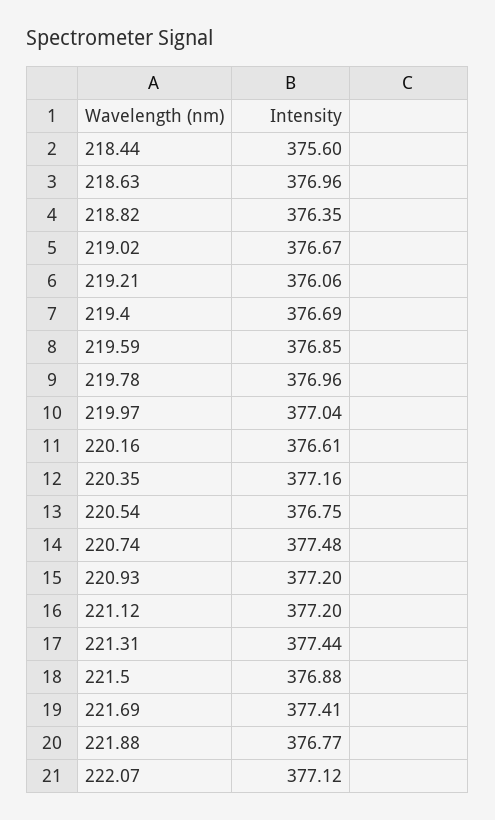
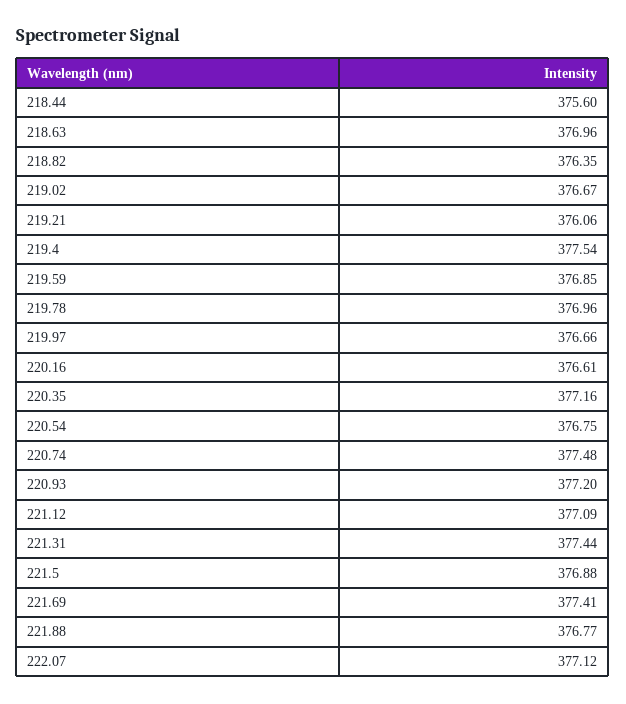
219.4: 376.69 -> 377.54
219.97: 377.04 -> 376.66
221.12: 377.2 -> 377.09

